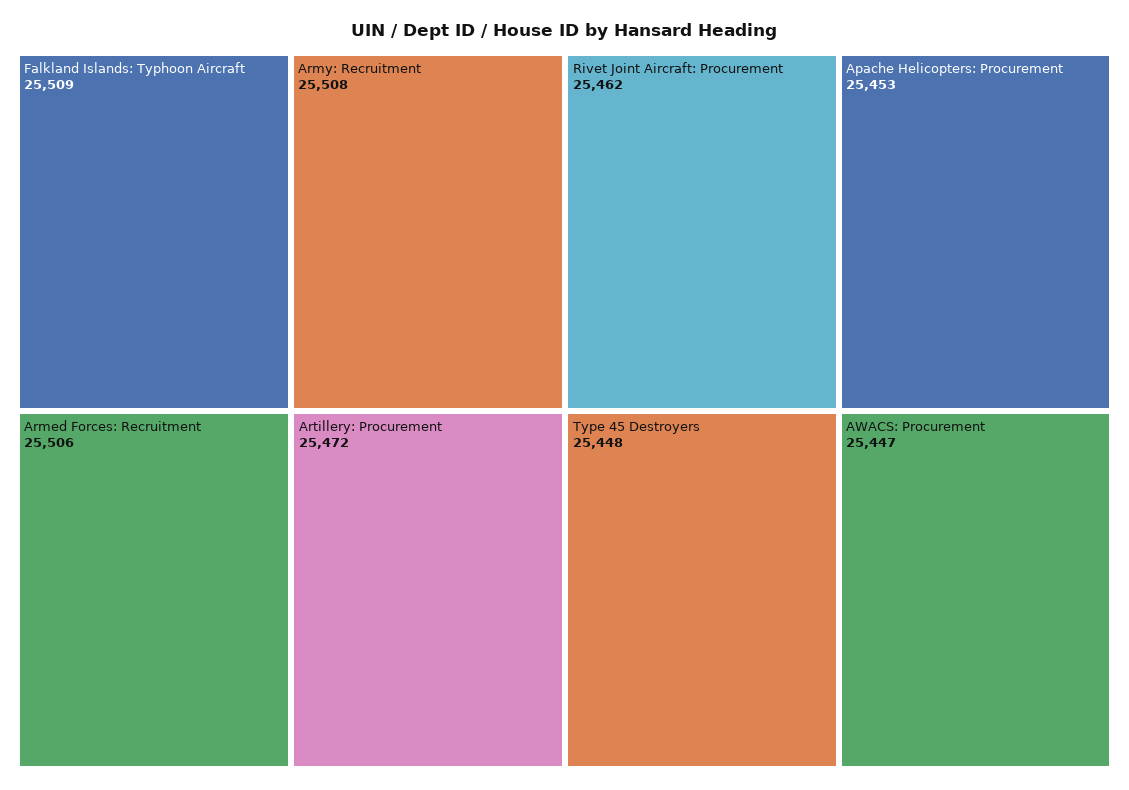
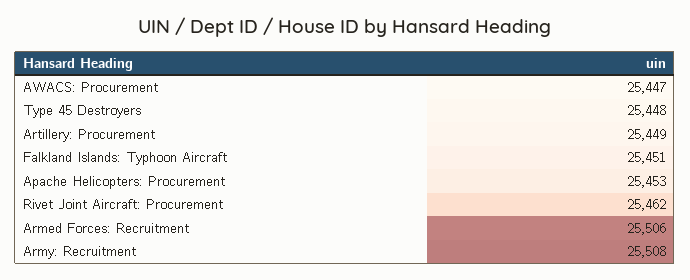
Falkland Islands: Typhoon Aircraft: 25509 -> 25451
Artillery: Procurement: 25472 -> 25449

